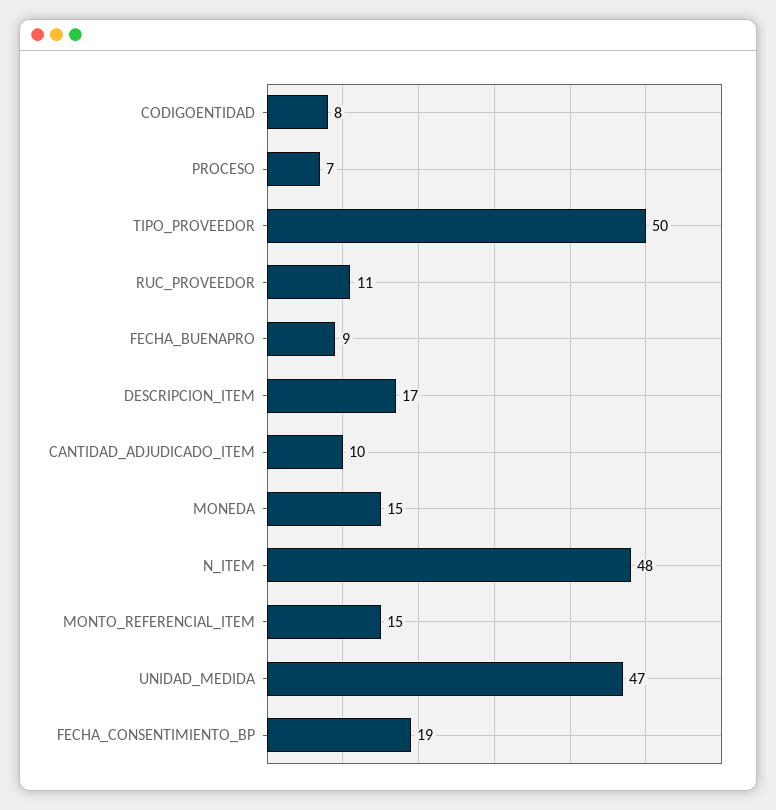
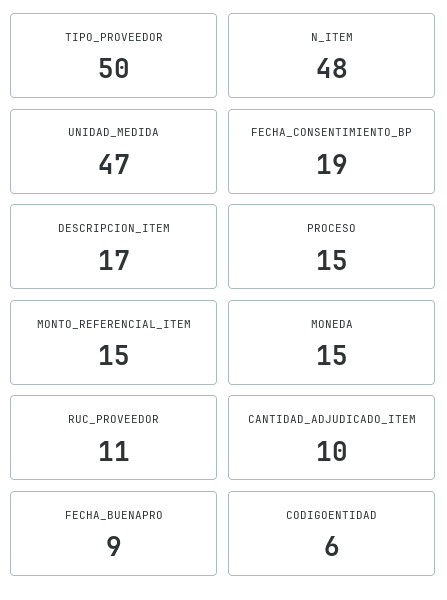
CODIGOENTIDAD: 8 -> 6
PROCESO: 7 -> 15

